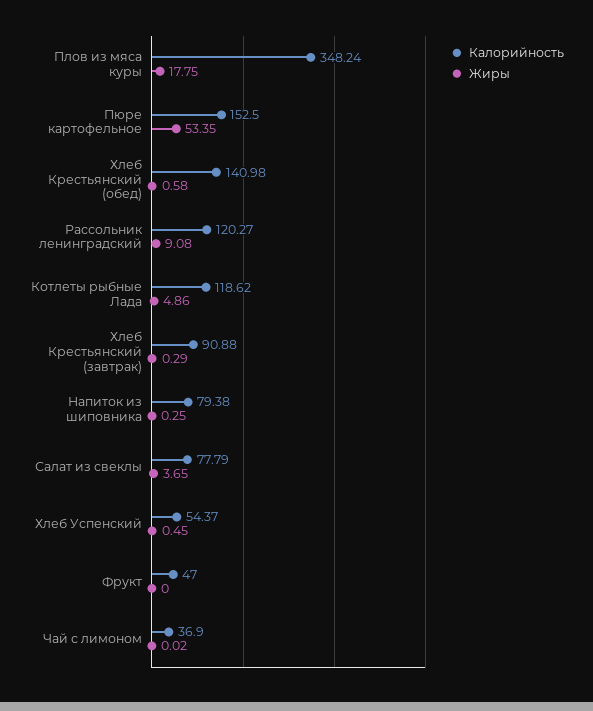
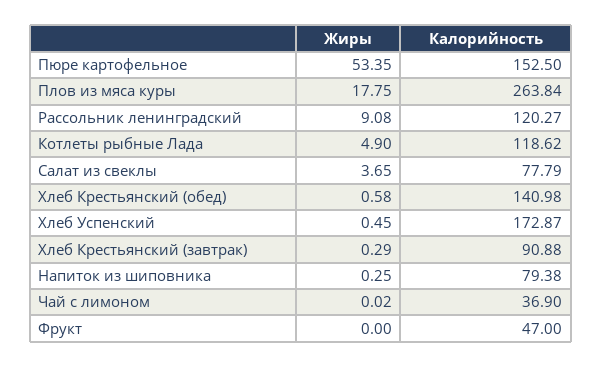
Калорийность, Плов из мяса куры: 348.24 -> 263.84
Жиры, Котлеты рыбные Лада: 4.86 -> 4.9
Калорийность, Хлеб Успенский: 54.37 -> 172.87

